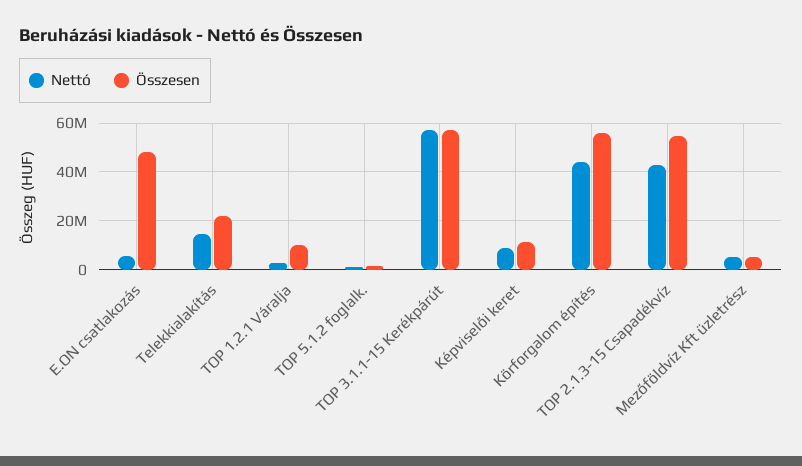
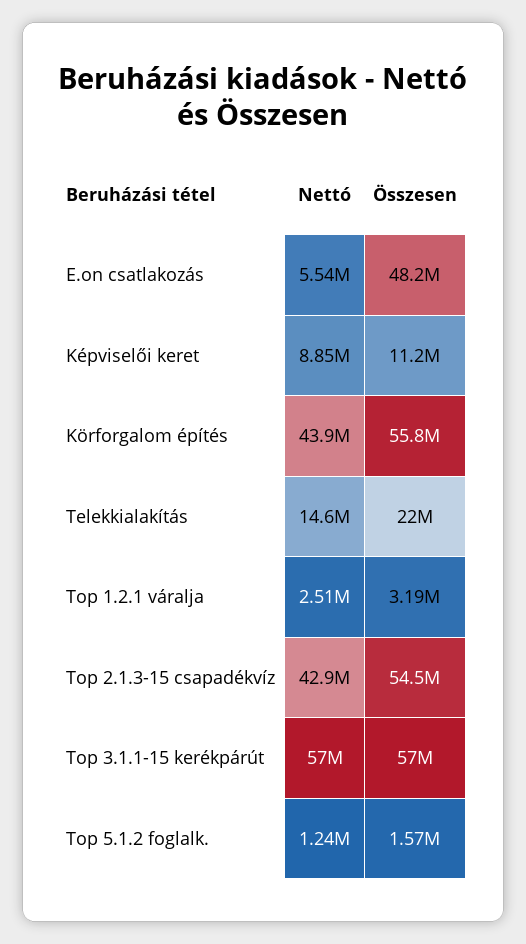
Összesen, TOP 1.2.1 Váralja: 10000000 -> 3190000
Nettó, Mezőföldvíz Kft üzletrész: 5000000 -> none
Összesen, Mezőföldvíz Kft üzletrész: 5000000 -> none

